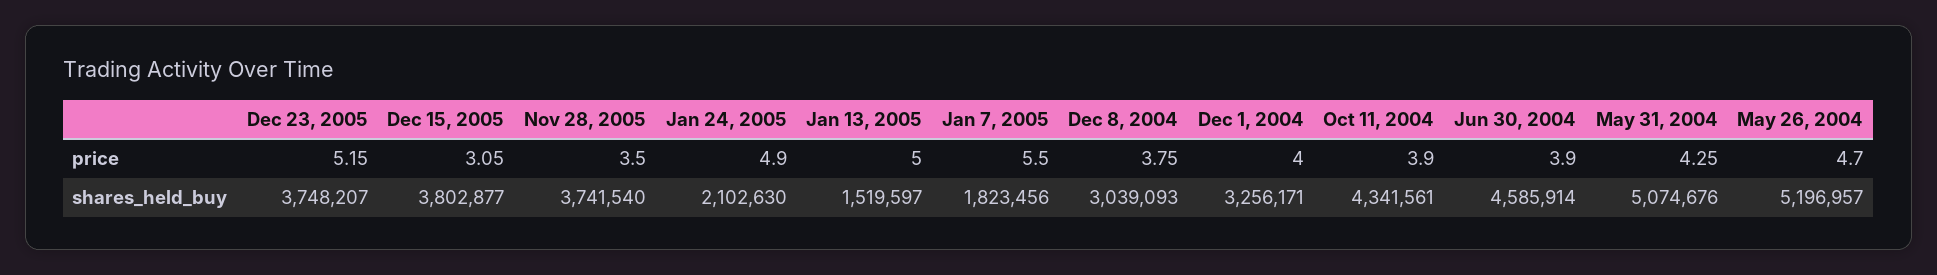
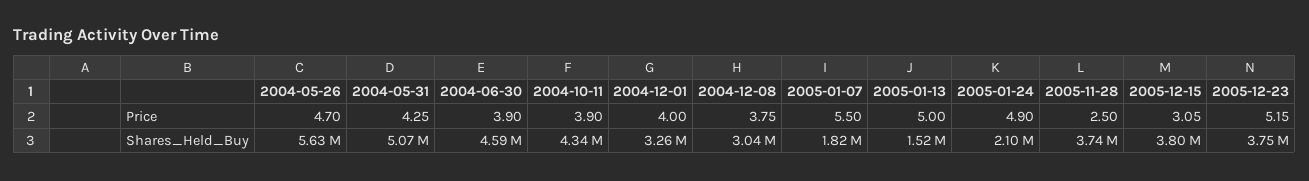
Nov 28, 2005, price: 3.5 -> 2.5
May 26, 2004, shares_held_buy: 5196957 -> 5630000

